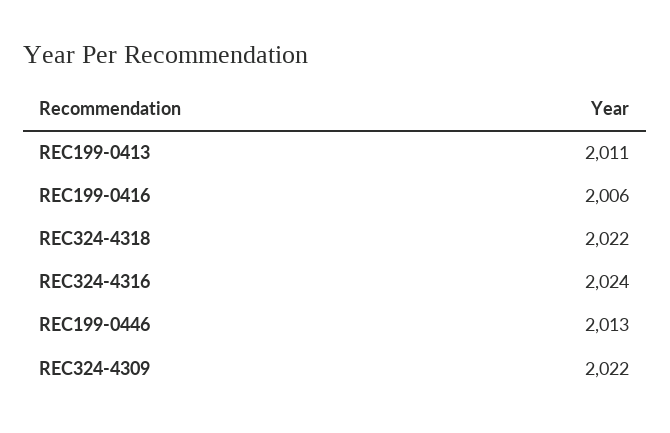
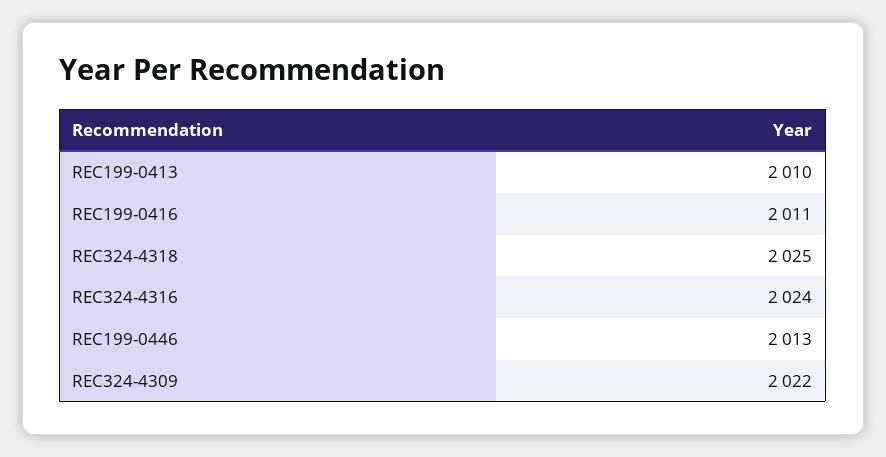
REC199-0413: 2011 -> 2010
REC199-0416: 2006 -> 2011
REC324-4318: 2022 -> 2025

